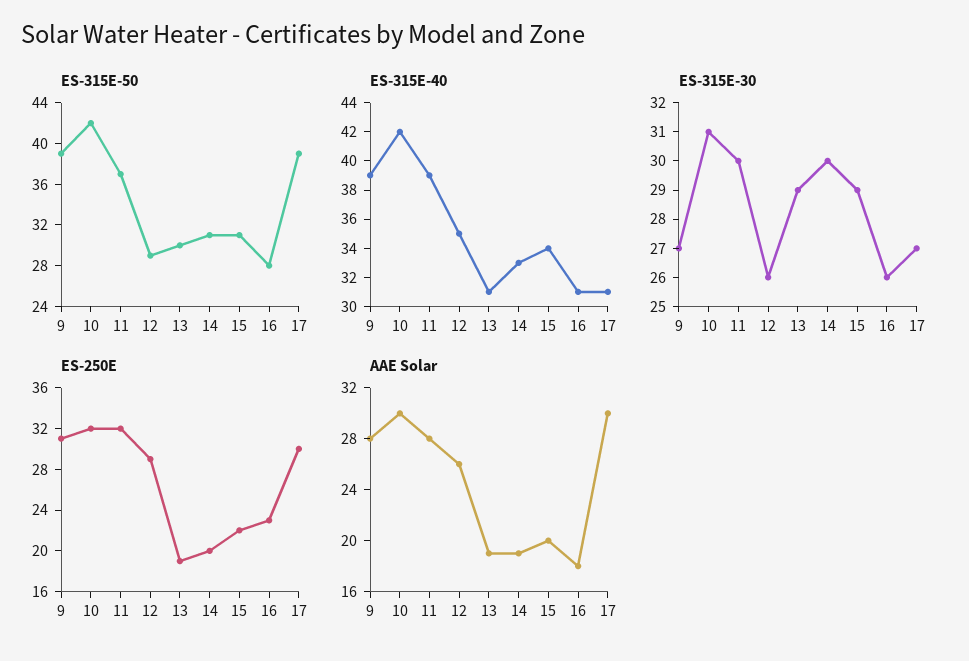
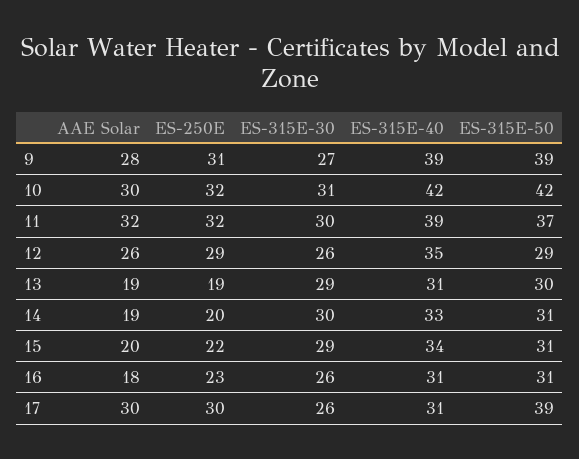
ES-315E-50, 16: 28 -> 31
ES-315E-30, 17: 27 -> 26
AAE Solar, 11: 28 -> 32

